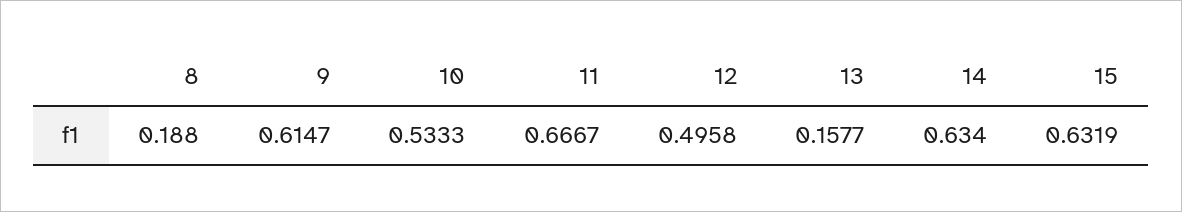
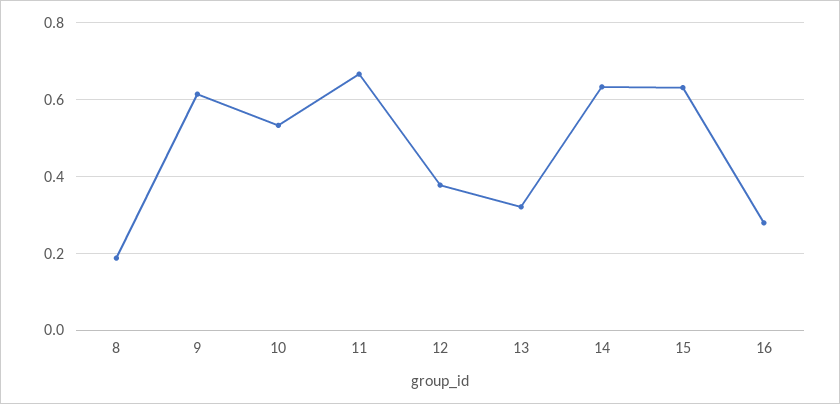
12: 0.4958 -> 0.38
13: 0.1577 -> 0.32
16: none -> 0.28

